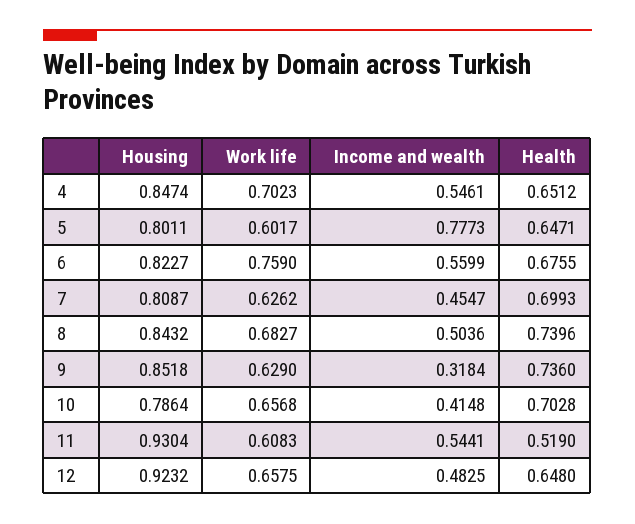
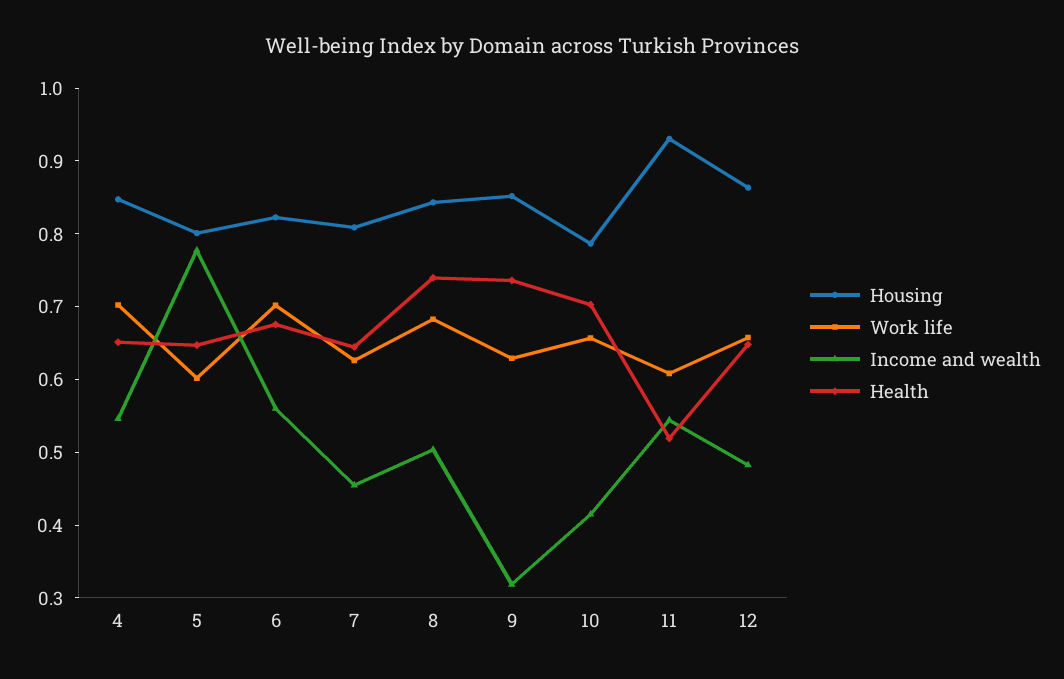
Work life, 6: 0.759 -> 0.7
Health, 7: 0.6993 -> 0.64
Housing, 12: 0.9232 -> 0.86

